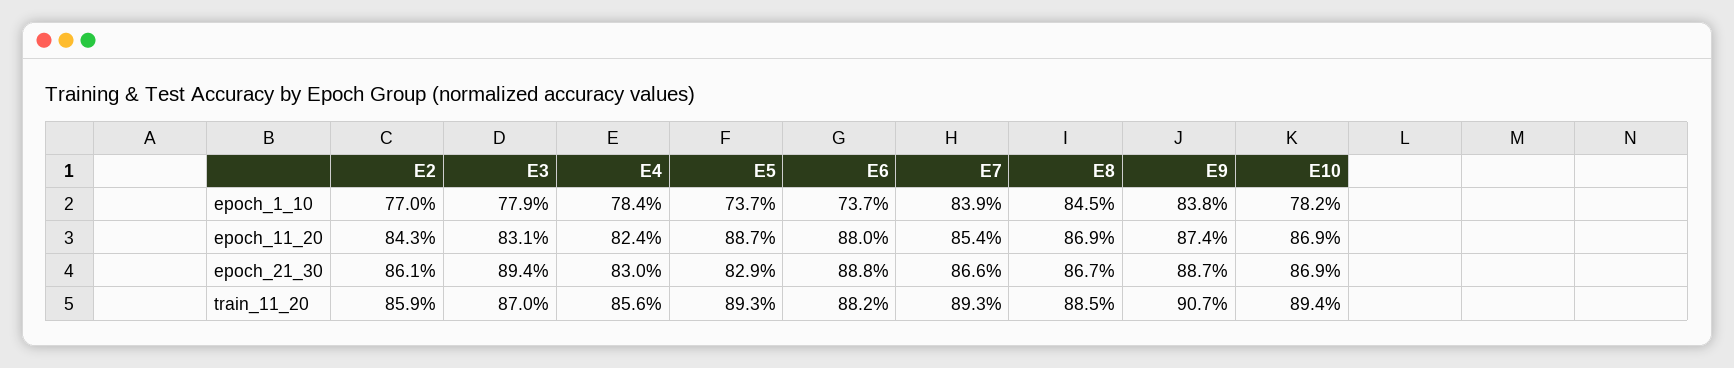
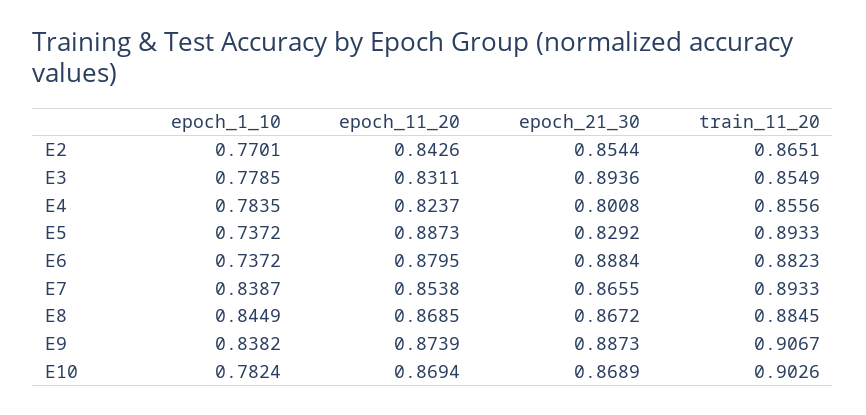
E2, epoch_21_30: 0.861 -> 0.8544
E4, epoch_21_30: 0.83 -> 0.8008
E2, train_11_20: 0.859 -> 0.8651
E3, train_11_20: 0.87 -> 0.8549
E10, train_11_20: 0.894 -> 0.9026

